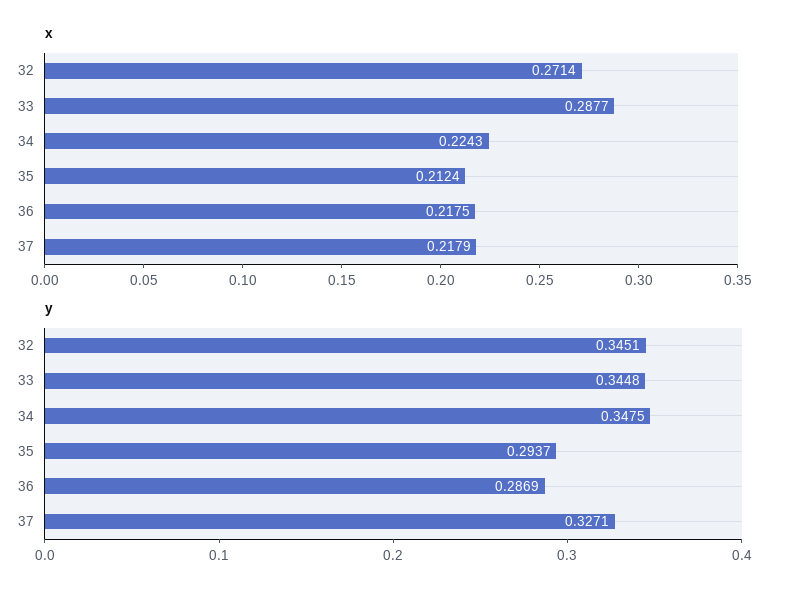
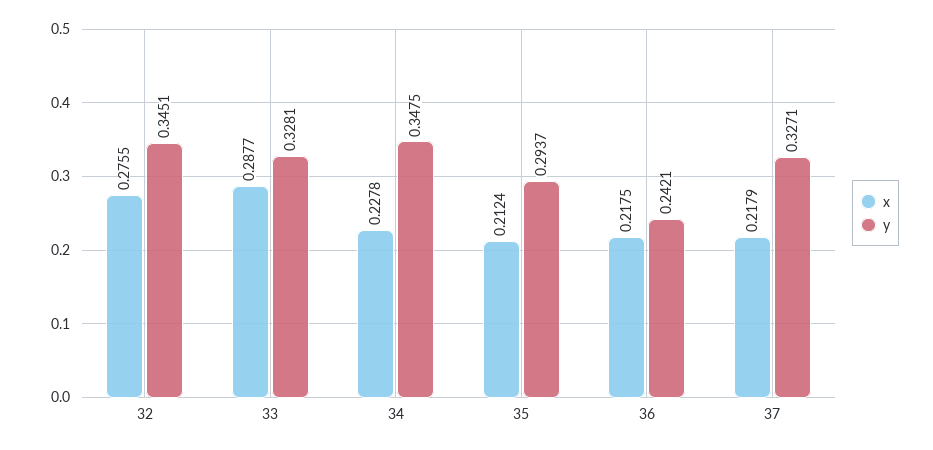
x, 32: 0.2714 -> 0.2755
x, 34: 0.2243 -> 0.2278
y, 33: 0.3448 -> 0.3281
y, 36: 0.2869 -> 0.2421

